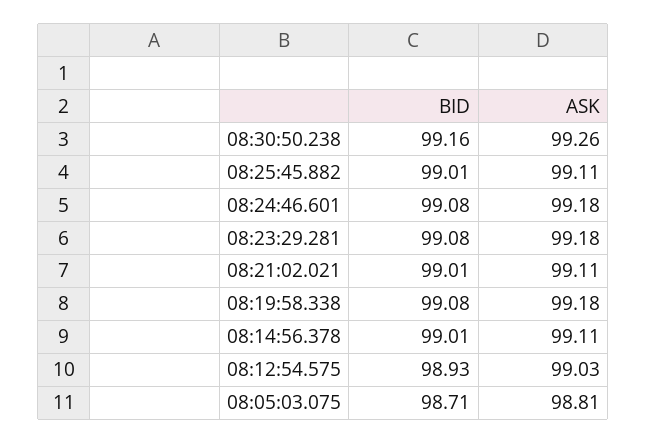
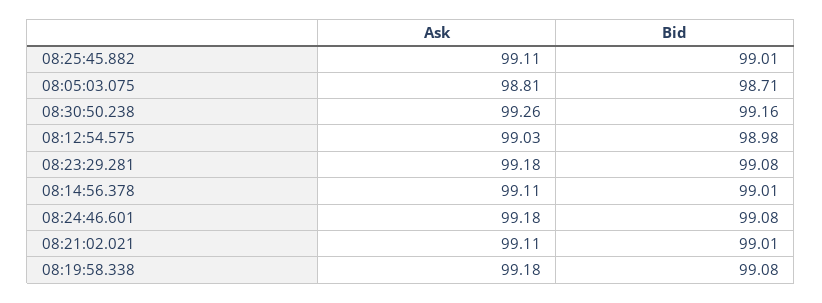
BID, 08:12:54.575: 98.93 -> 98.98

